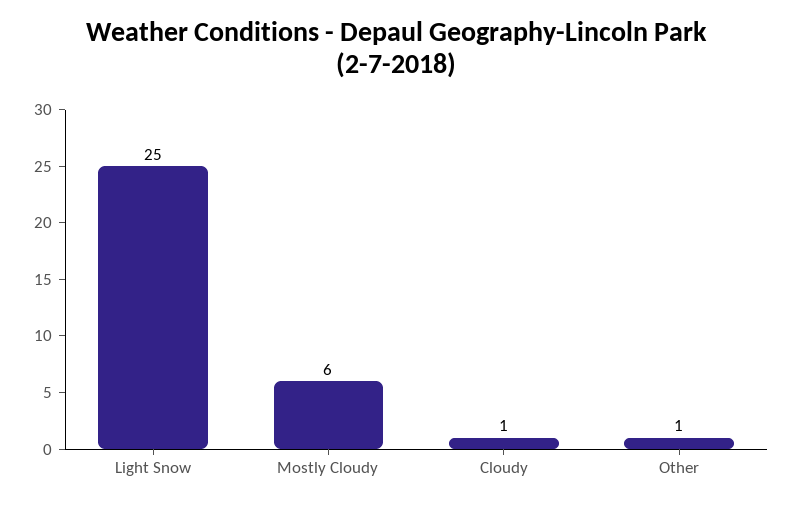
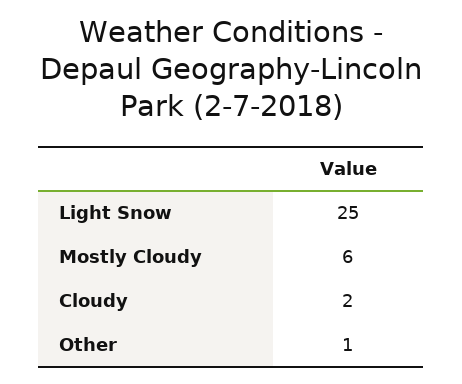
Cloudy: 1 -> 2

